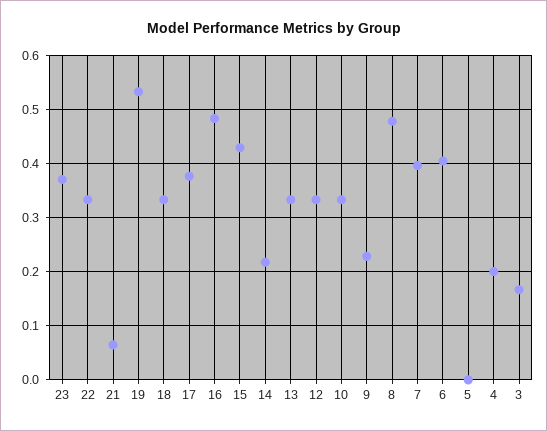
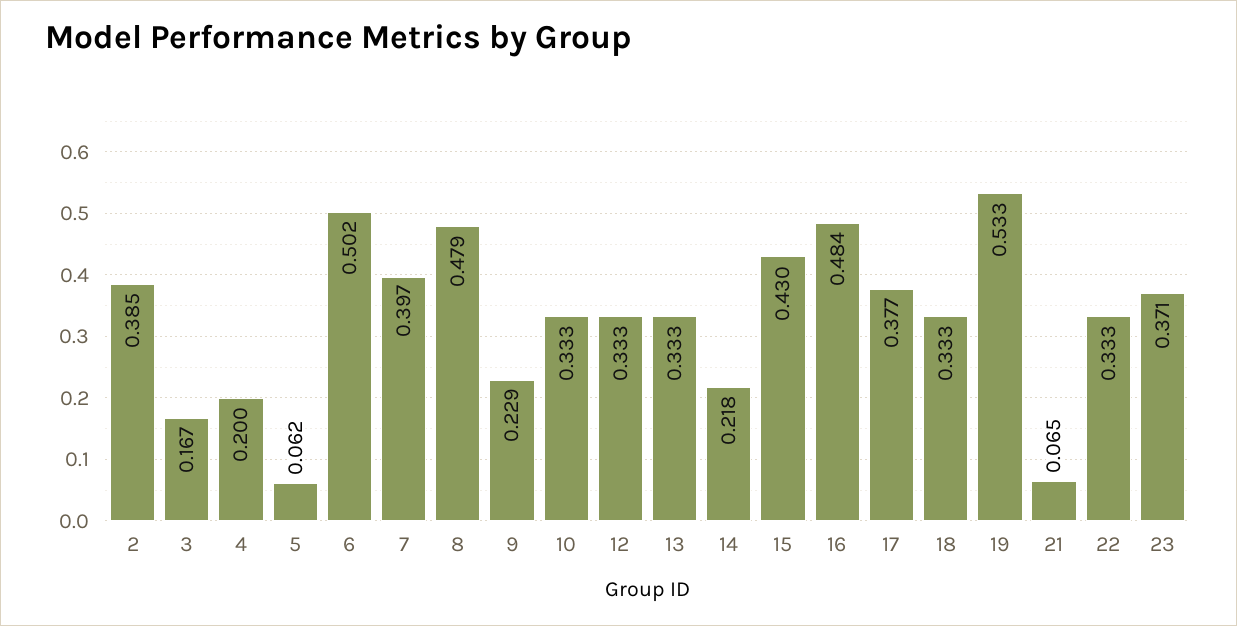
6: 0.4 -> 0.502
5: 0 -> 0.062
2: none -> 0.385

